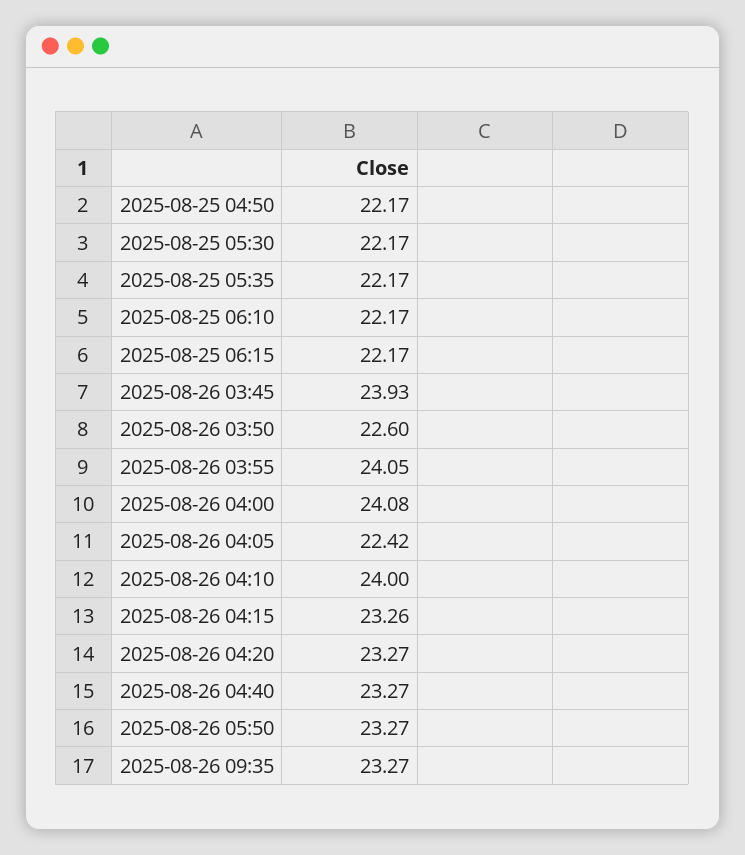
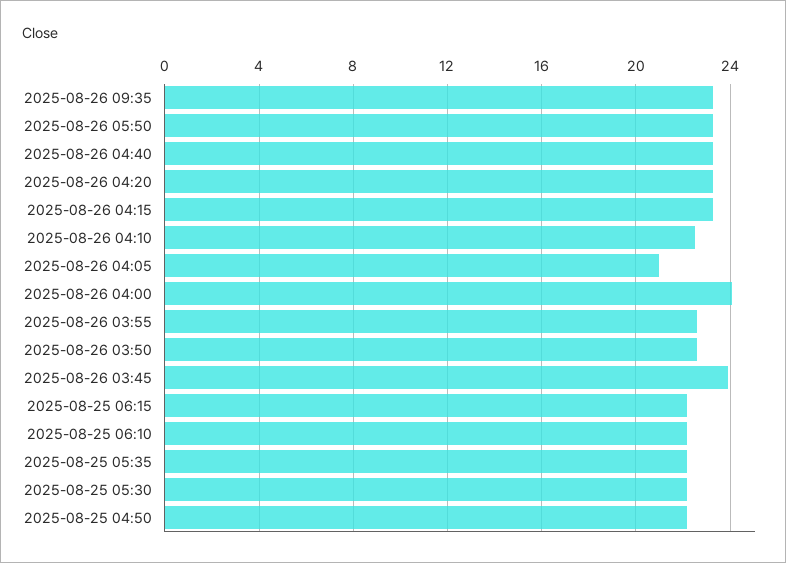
2025-08-26 03:55: 24.05 -> 22.5
2025-08-26 04:05: 22.42 -> 21
2025-08-26 04:10: 24 -> 22.5

